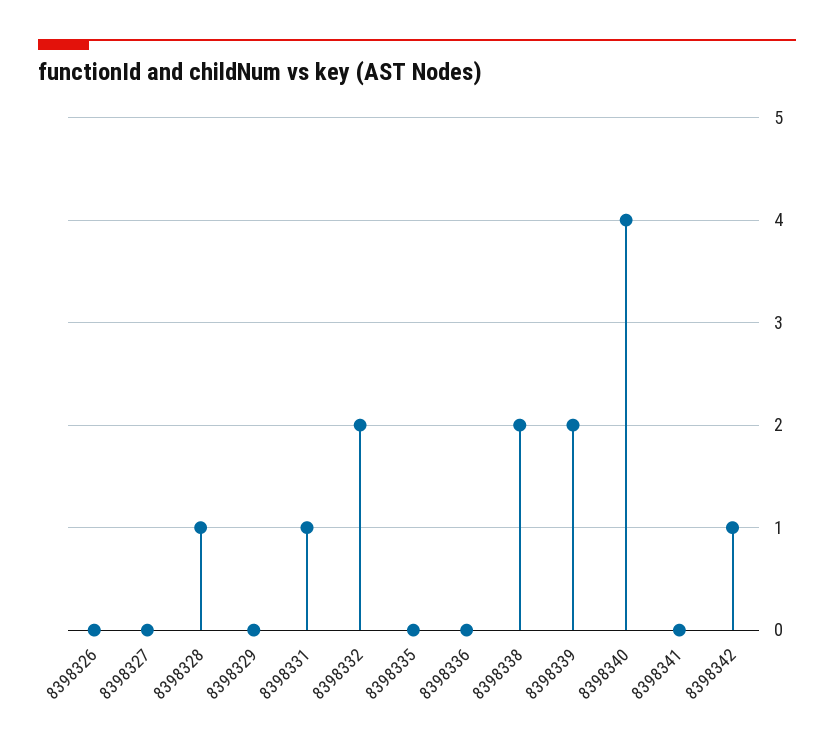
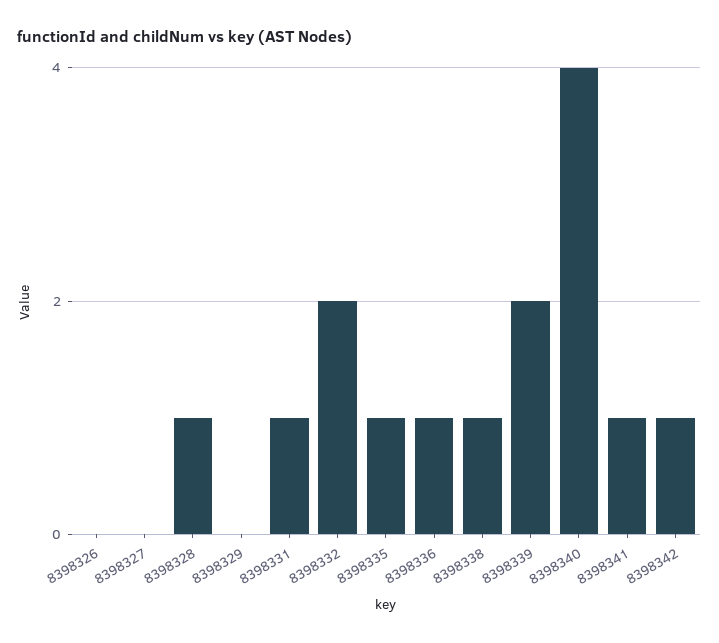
8398335: 0 -> 1
8398336: 0 -> 1
8398338: 2 -> 1
8398341: 0 -> 1

